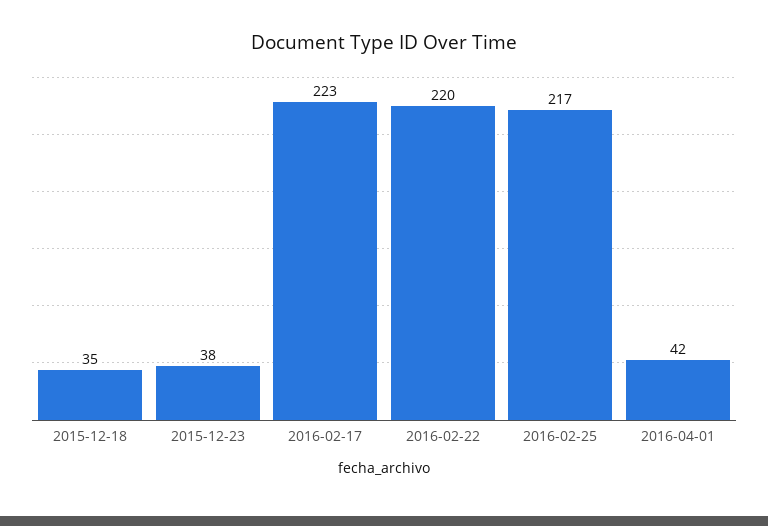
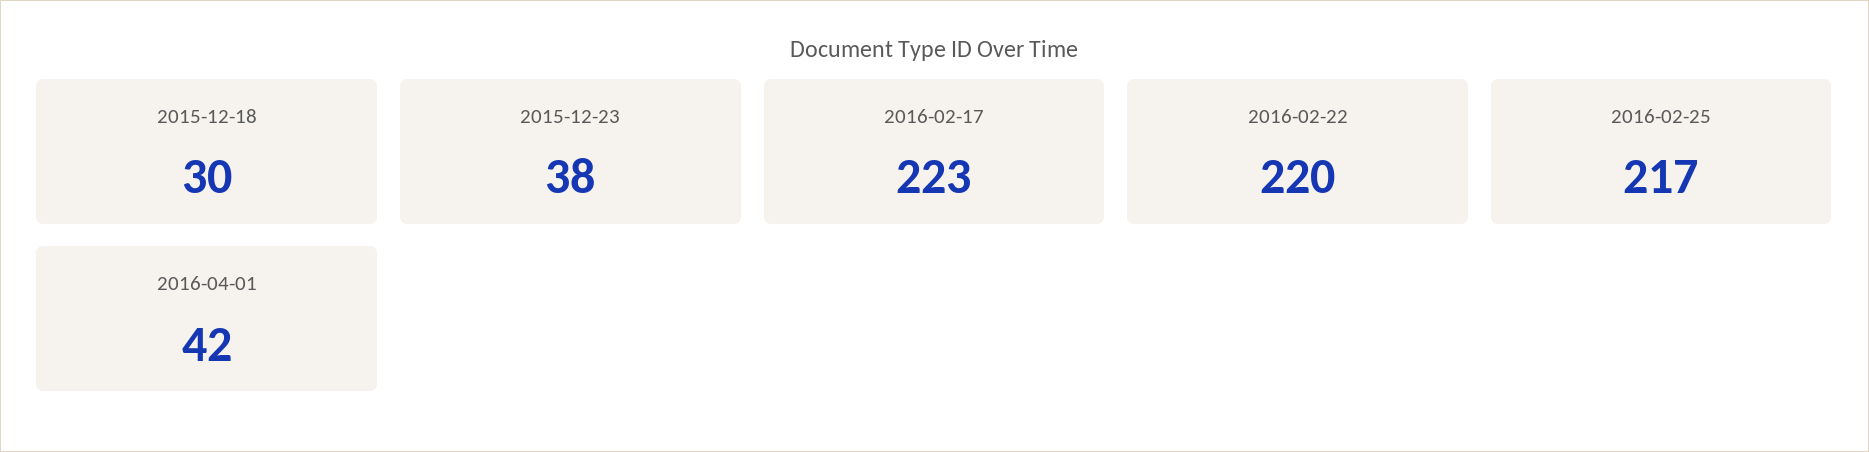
2015-12-18: 35 -> 30

